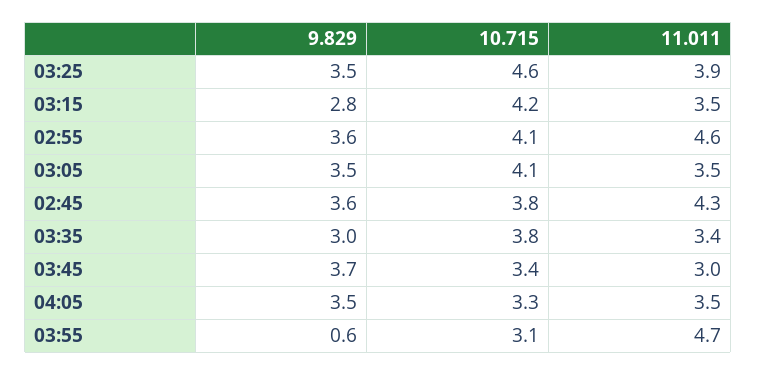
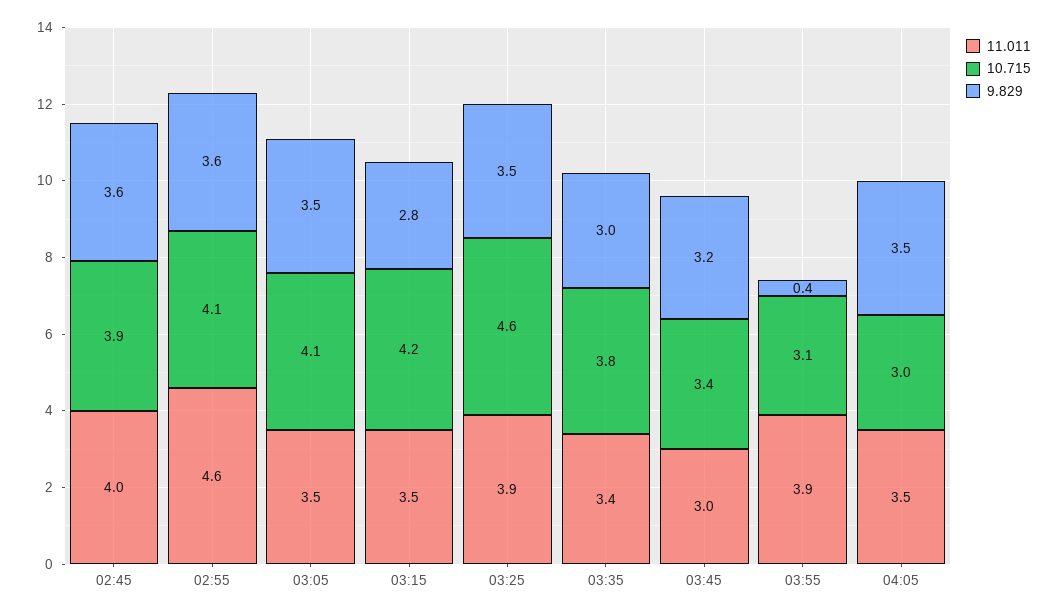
10.715, 02:45: 3.8 -> 3.9
11.011, 02:45: 4.3 -> 4
9.829, 03:45: 3.7 -> 3.2
10.715, 04:05: 3.3 -> 3
9.829, 03:55: 0.6 -> 0.4
11.011, 03:55: 4.7 -> 3.9

